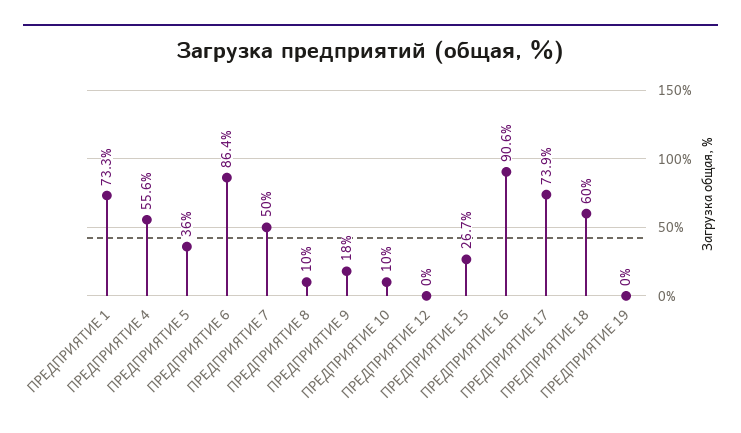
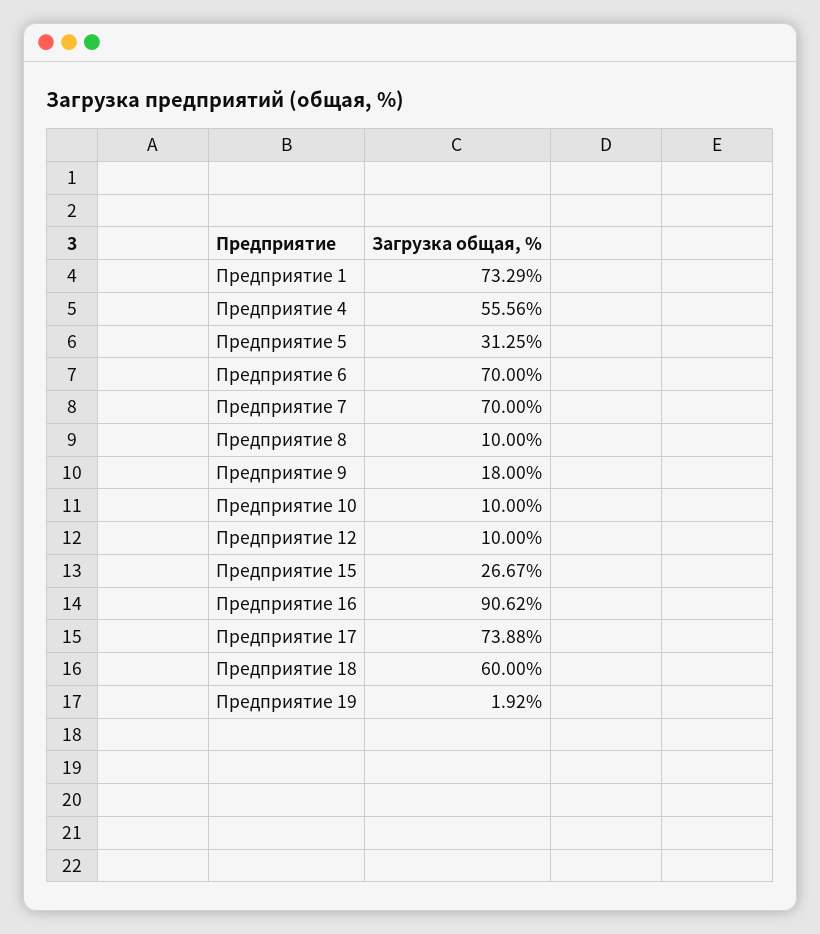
ПРЕДПРИЯТИЕ 5: 36 -> 31.25
ПРЕДПРИЯТИЕ 6: 86.4 -> 70
ПРЕДПРИЯТИЕ 7: 50 -> 70
ПРЕДПРИЯТИЕ 12: 0 -> 10
ПРЕДПРИЯТИЕ 19: 0 -> 1.92

